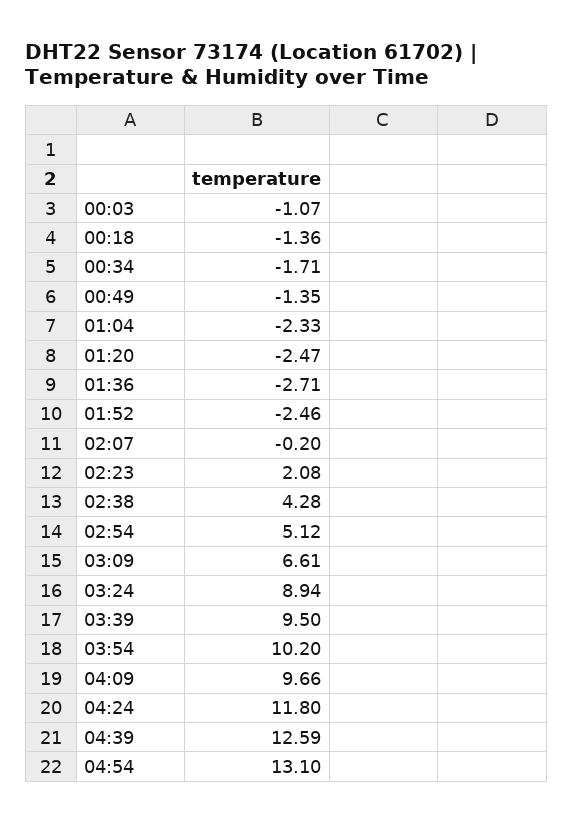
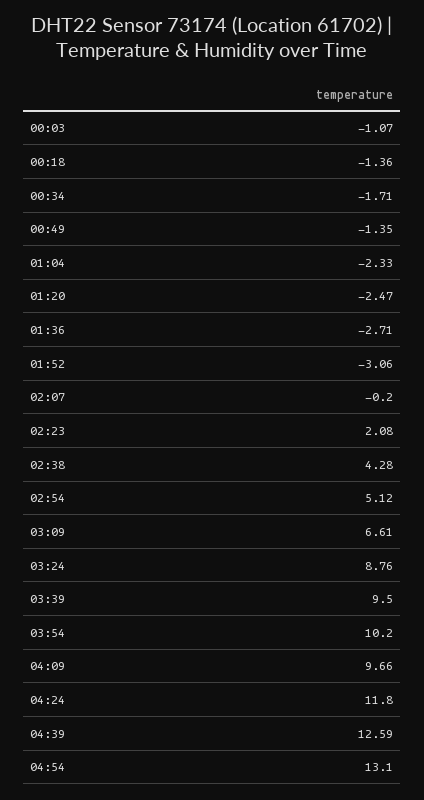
01:52: -2.46 -> -3.06
03:24: 8.94 -> 8.76

